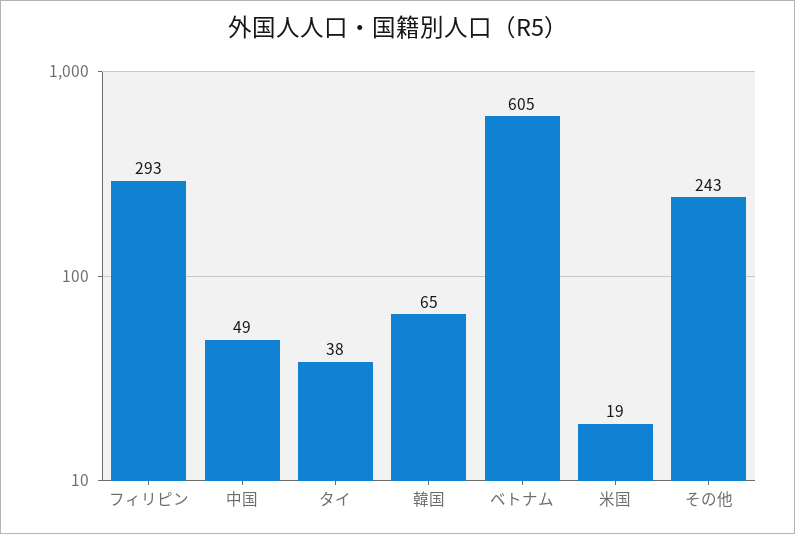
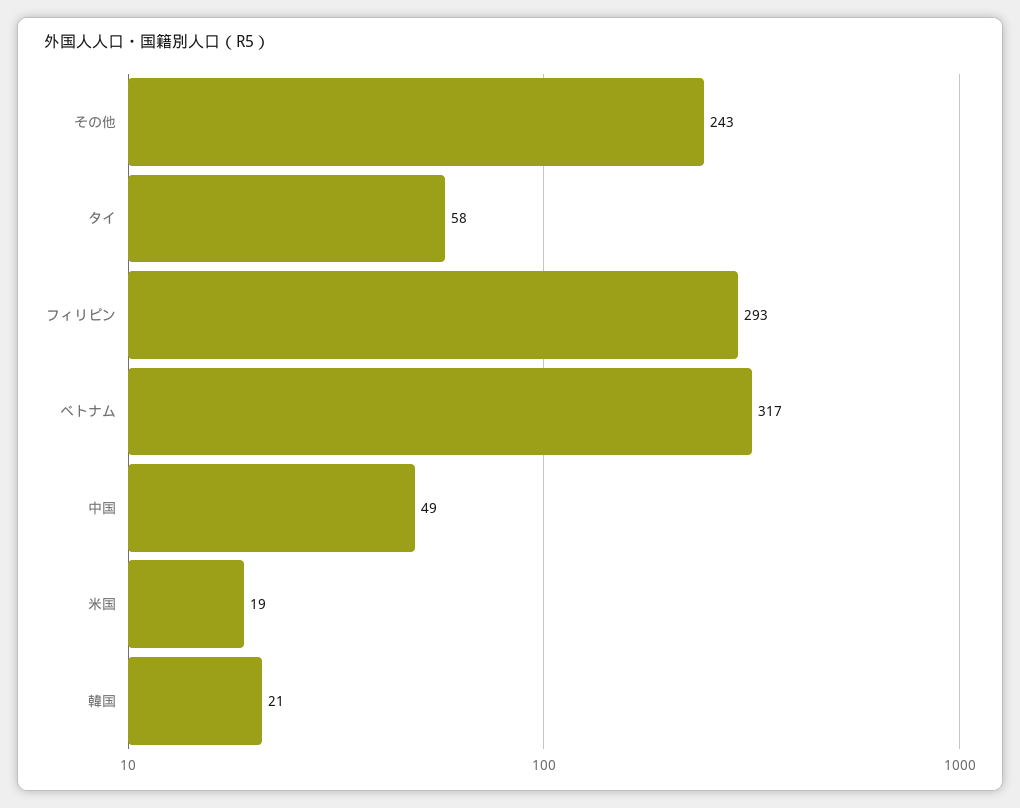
タイ: 38 -> 58
韓国: 65 -> 21
ベトナム: 605 -> 317

